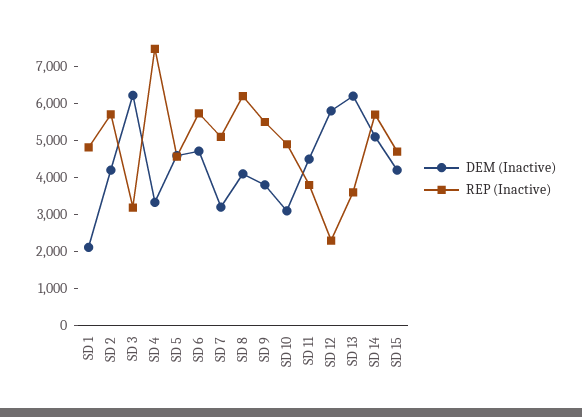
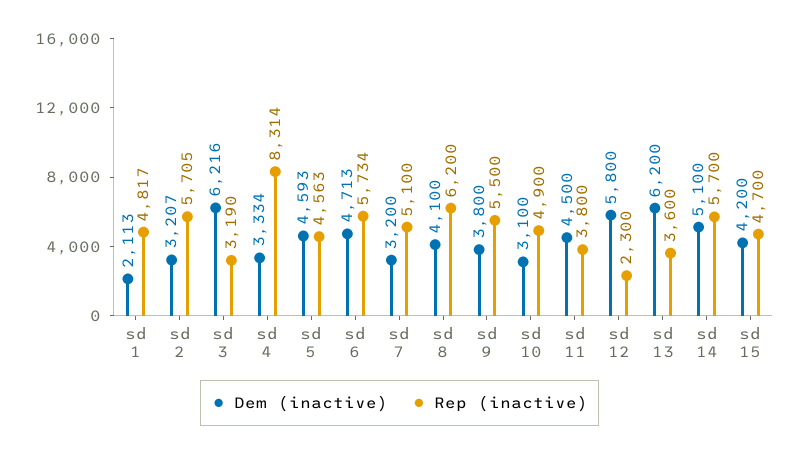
DEM (Inactive), SD 2: 4250 -> 3207
REP (Inactive), SD 4: 7500 -> 8314

